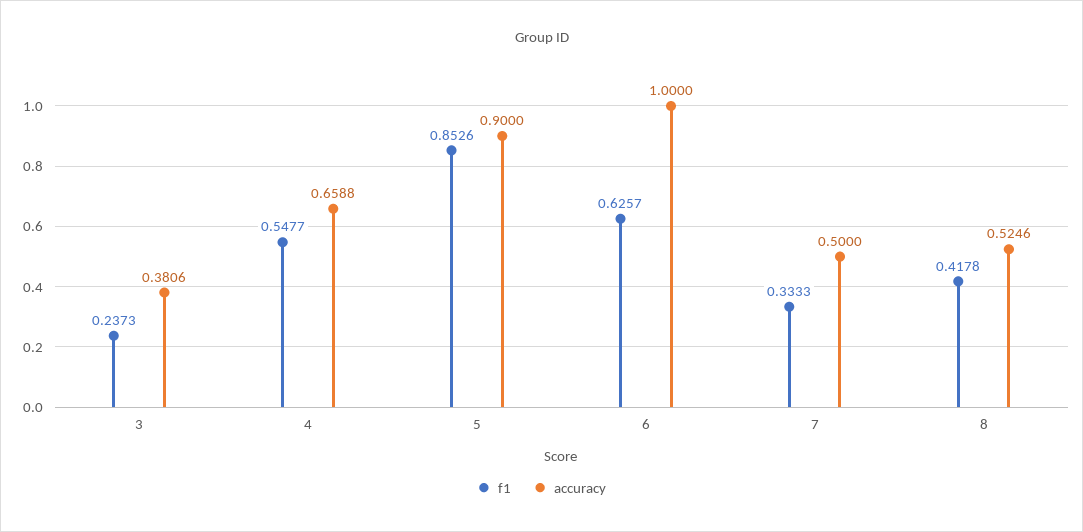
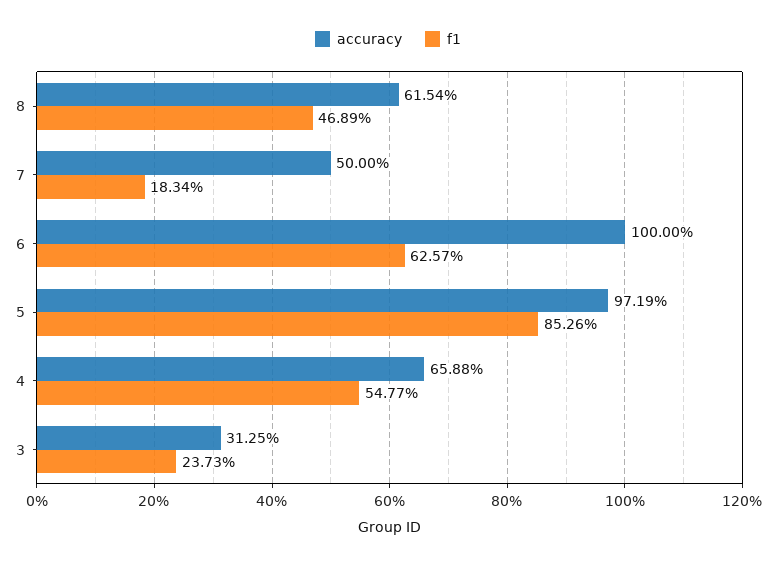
accuracy, 3: 0.3806 -> 0.3125
accuracy, 5: 0.9 -> 0.9719
f1, 7: 0.3333 -> 0.1834
f1, 8: 0.4178 -> 0.4689
accuracy, 8: 0.5246 -> 0.6154

